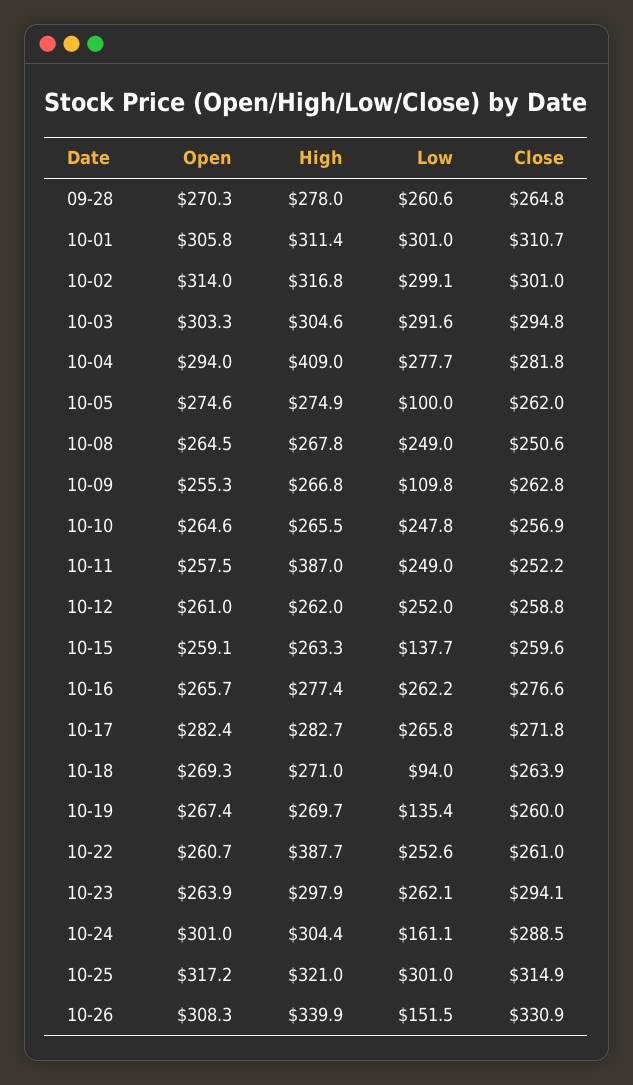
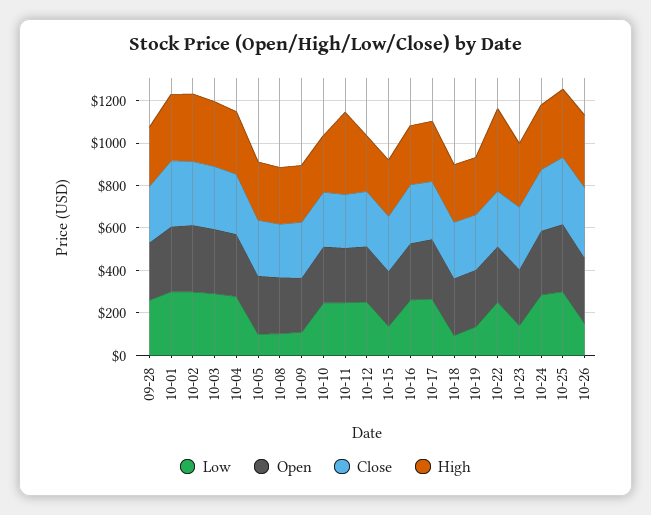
High, 10-04: 409 -> 300
Low, 10-08: 249 -> 100
Low, 10-23: 262.1 -> 150
Low, 10-24: 161.1 -> 300

